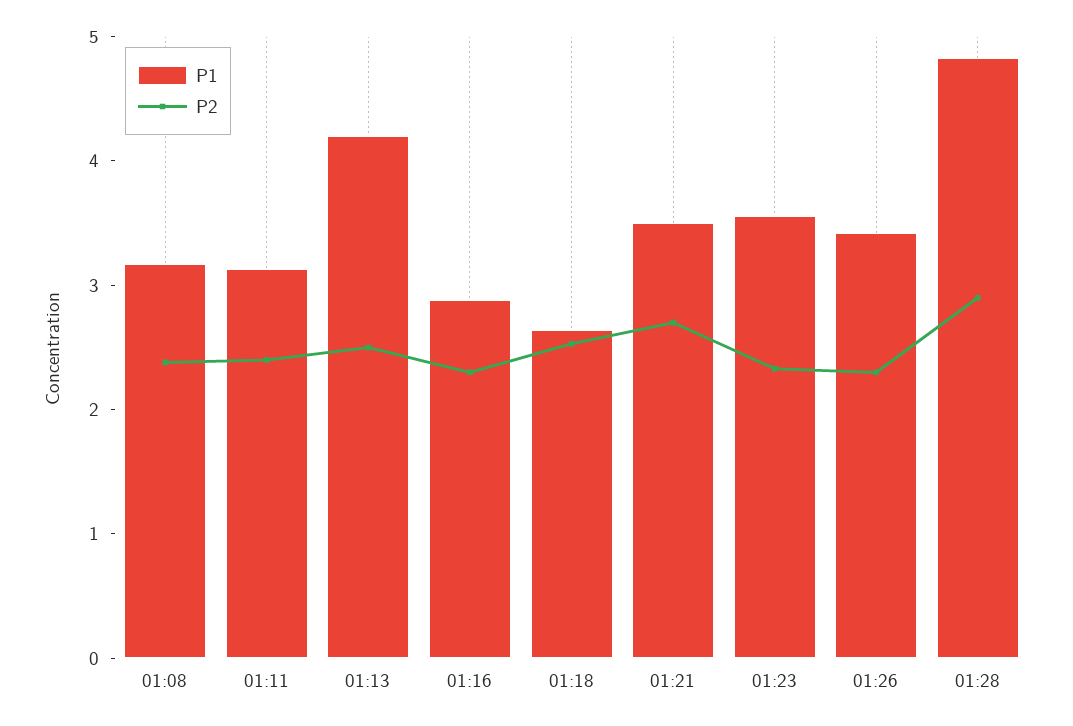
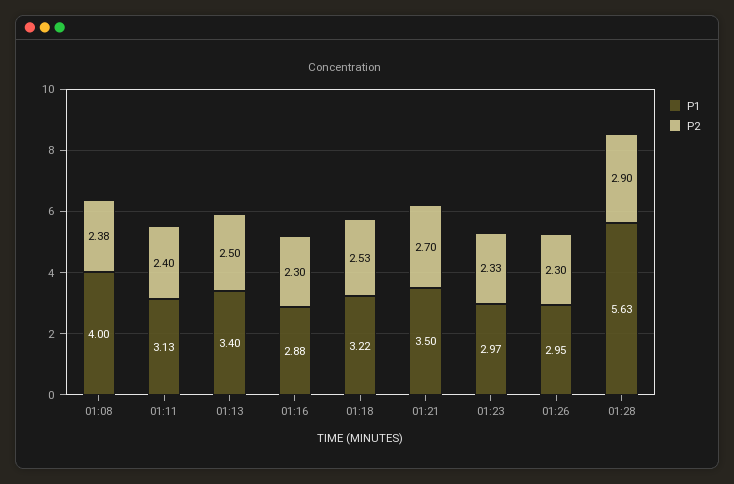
P1, 01:08: 3.2 -> 4
P1, 01:13: 4.2 -> 3.4
P1, 01:18: 2.6 -> 3.22
P1, 01:23: 3.6 -> 2.97
P1, 01:26: 3.4 -> 2.95
P1, 01:28: 4.8 -> 5.63

